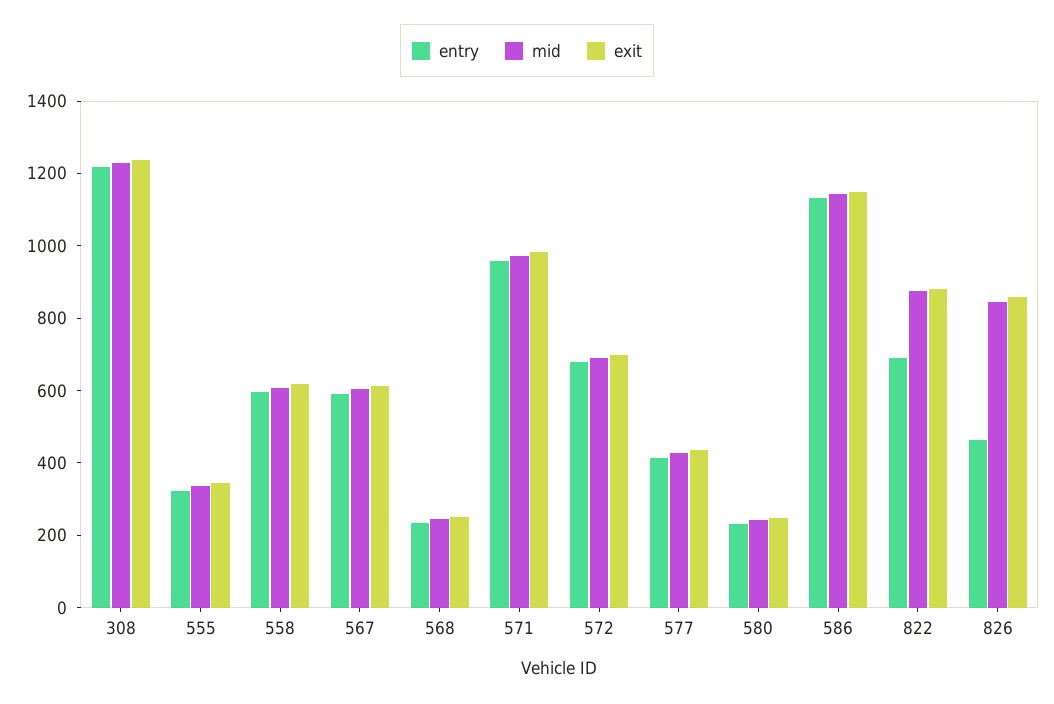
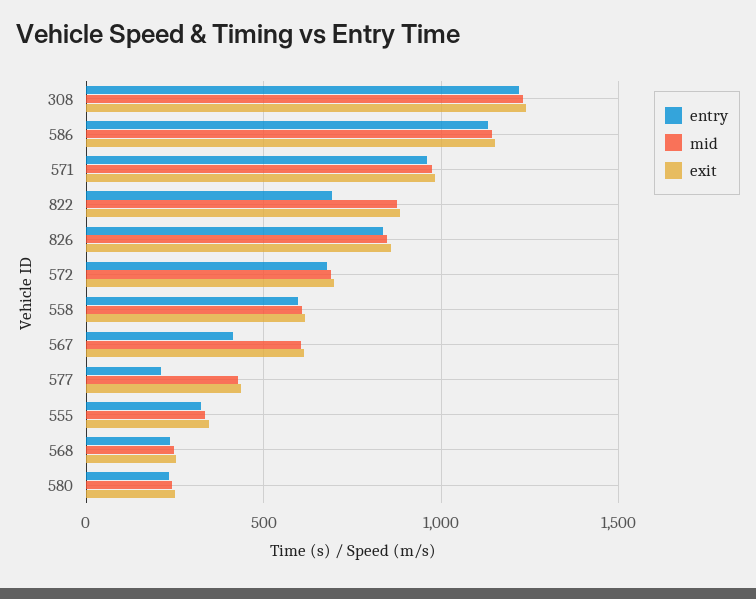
entry, 567: 600 -> 400
entry, 577: 400 -> 200
entry, 826: 450 -> 850

